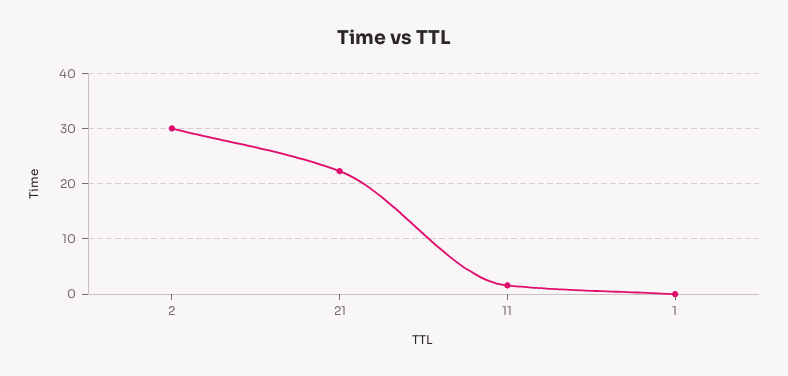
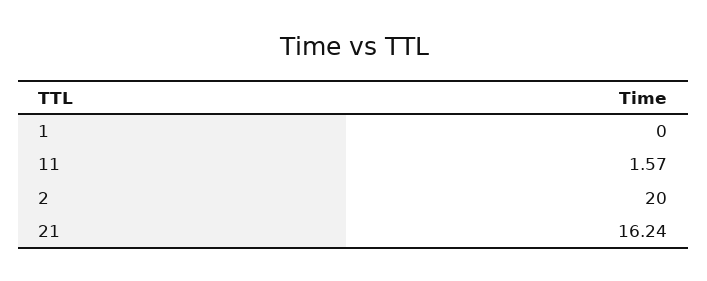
2: 30 -> 20
21: 22 -> 16.24

